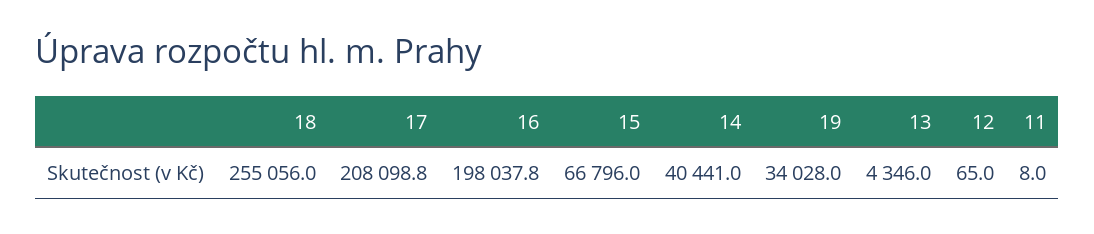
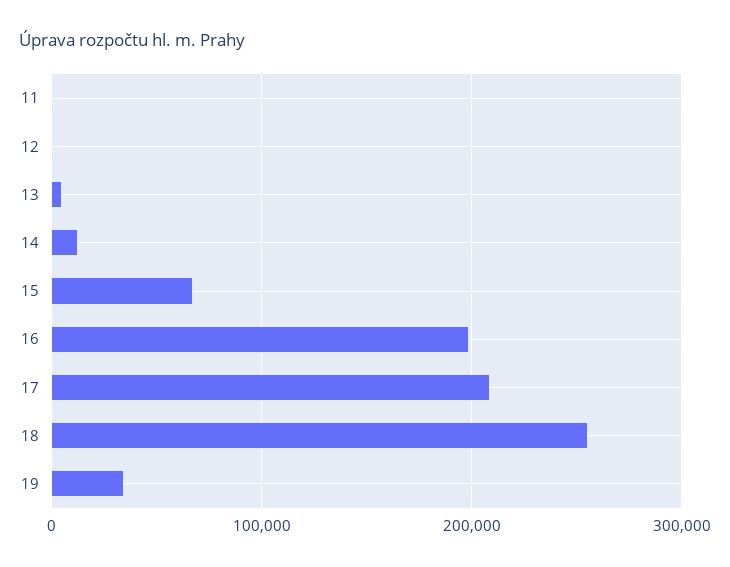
14: 40441 -> 10000

